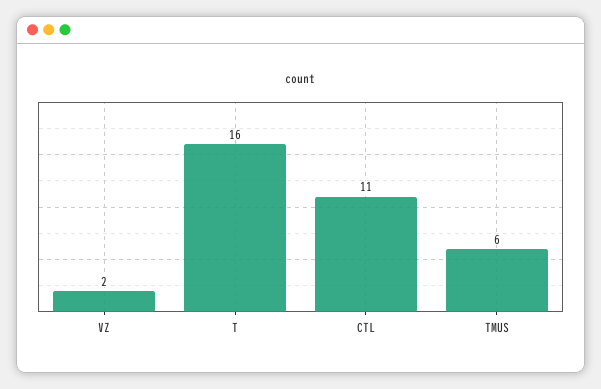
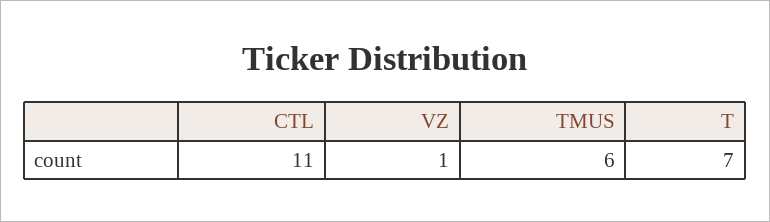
VZ: 2 -> 1
T: 16 -> 7

